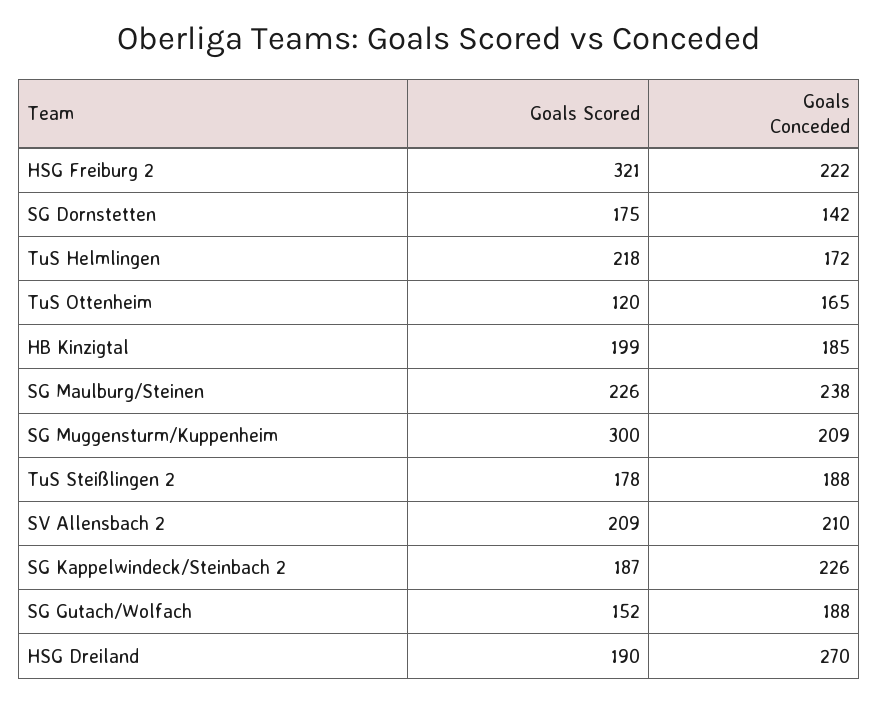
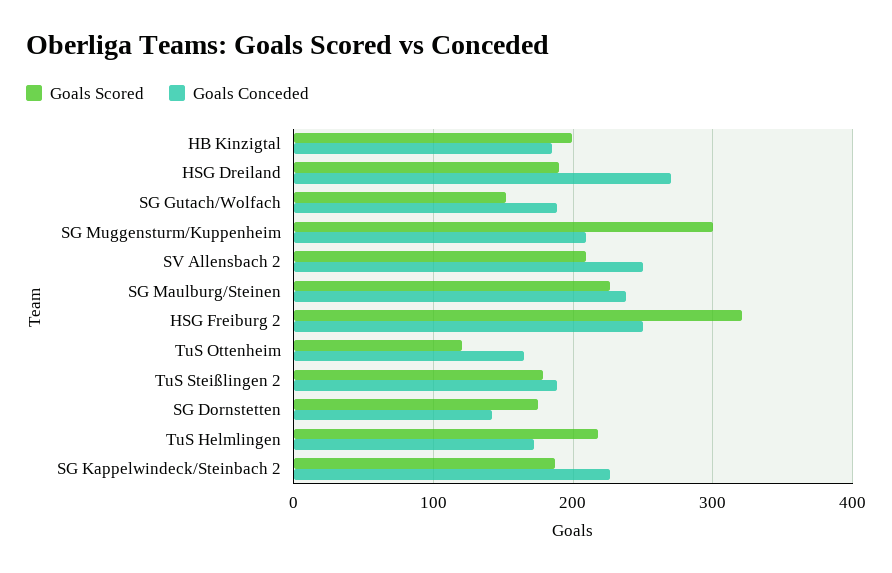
Goals Conceded, HSG Freiburg 2: 222 -> 250
Goals Conceded, SV Allensbach 2: 210 -> 250

